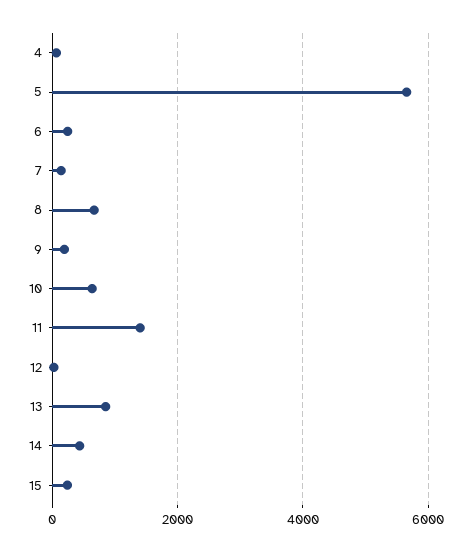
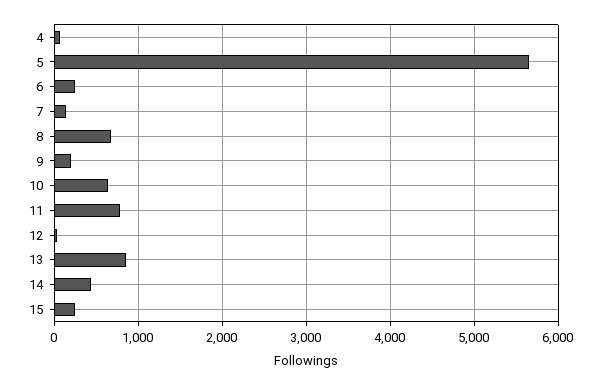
11: 1400 -> 800

